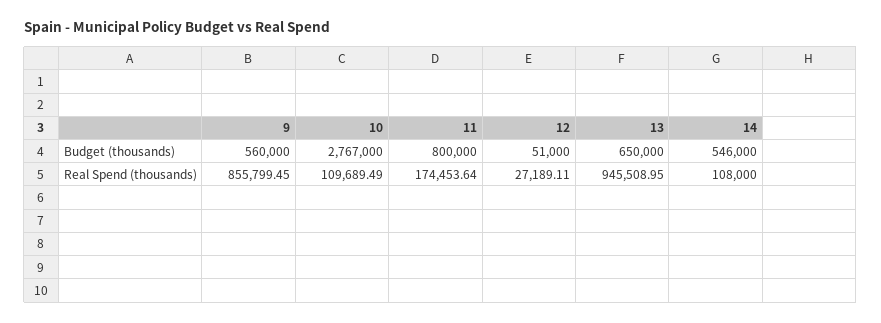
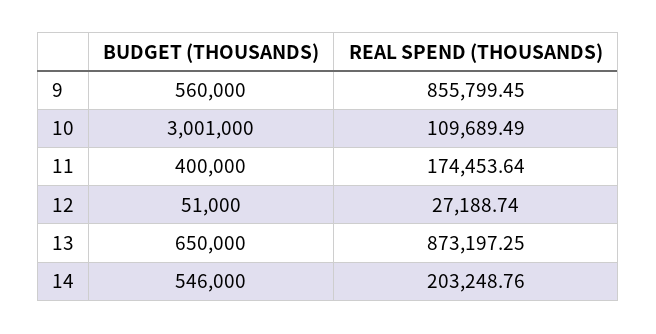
10, Budget (thousands): 2767000 -> 3001000
11, Budget (thousands): 800000 -> 400000
12, Real Spend (thousands): 27189.11 -> 27188.74
13, Real Spend (thousands): 945508.95 -> 873197.25
14, Real Spend (thousands): 108000 -> 203248.76

